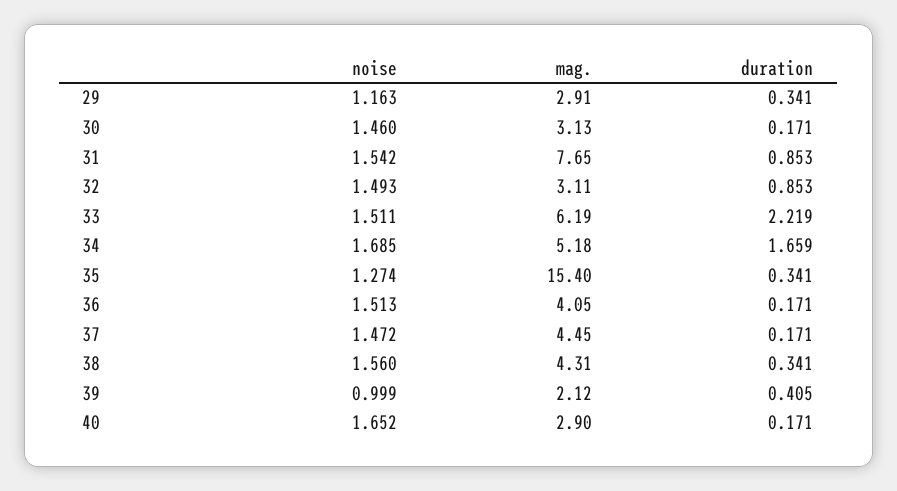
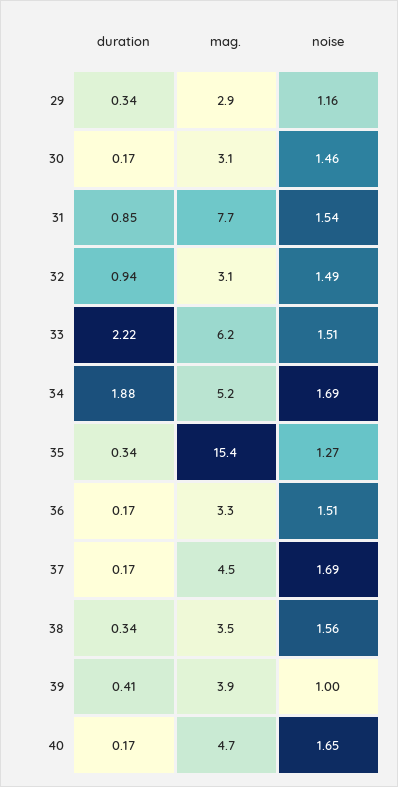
duration, 32: 0.853 -> 0.94
duration, 34: 1.659 -> 1.88
mag., 36: 4.05 -> 3.3
noise, 37: 1.472 -> 1.69
mag., 38: 4.31 -> 3.5
mag., 39: 2.12 -> 3.9
mag., 40: 2.9 -> 4.7

